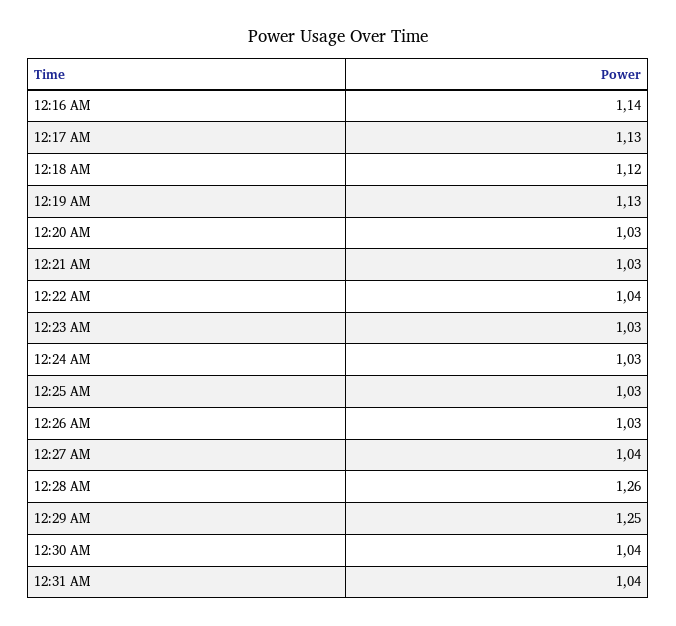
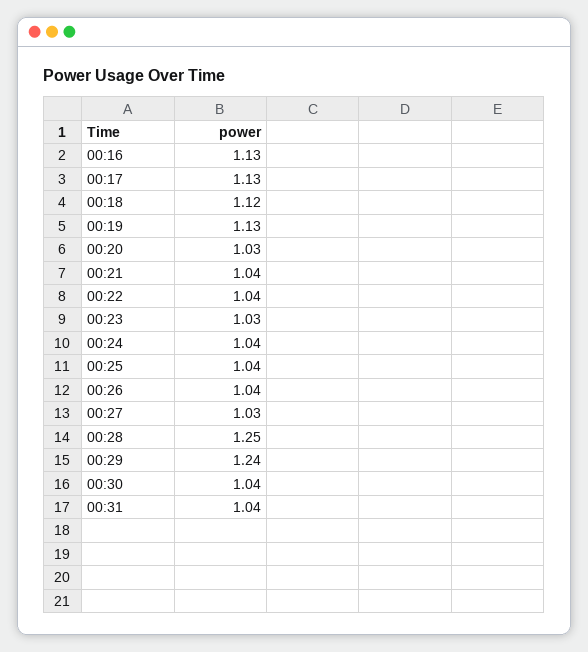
12:16 AM: 1.14 -> 1.13
12:21 AM: 1.03 -> 1.04
12:24 AM: 1.03 -> 1.04
12:25 AM: 1.03 -> 1.04
12:26 AM: 1.03 -> 1.04
12:27 AM: 1.04 -> 1.03
12:28 AM: 1.26 -> 1.25
12:29 AM: 1.25 -> 1.24

